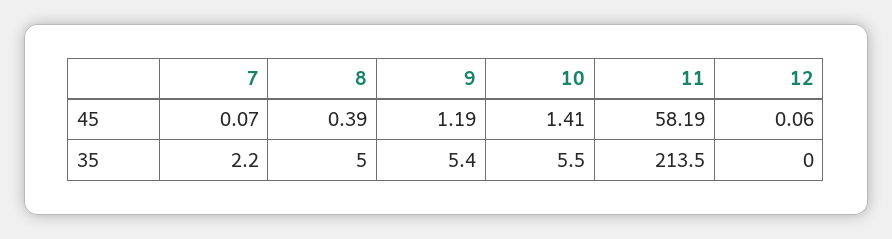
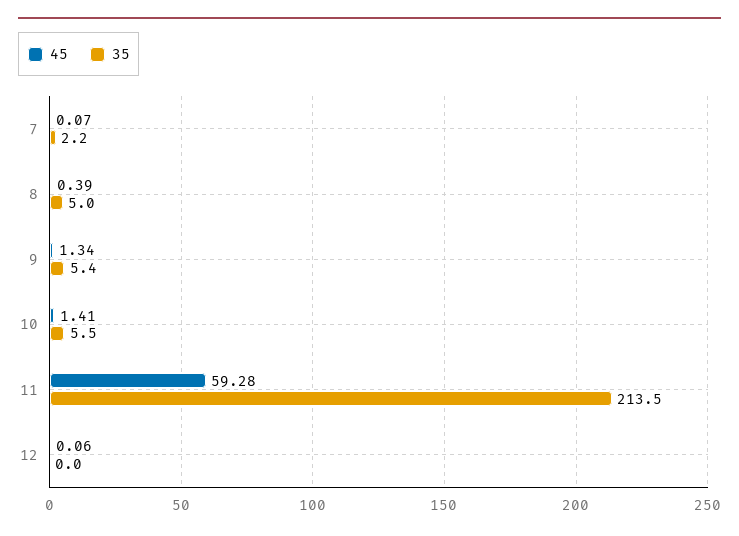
45, 9: 1.19 -> 1.34
45, 11: 58.19 -> 59.28

